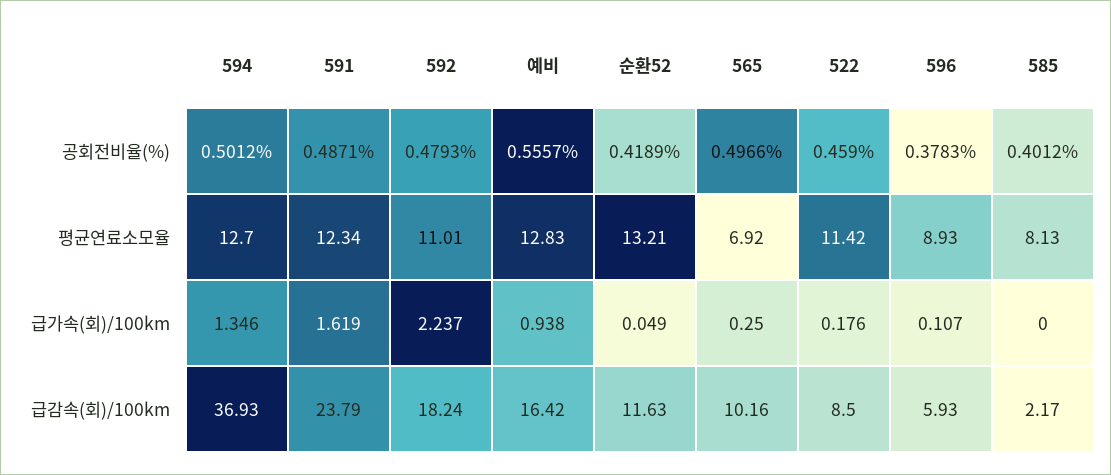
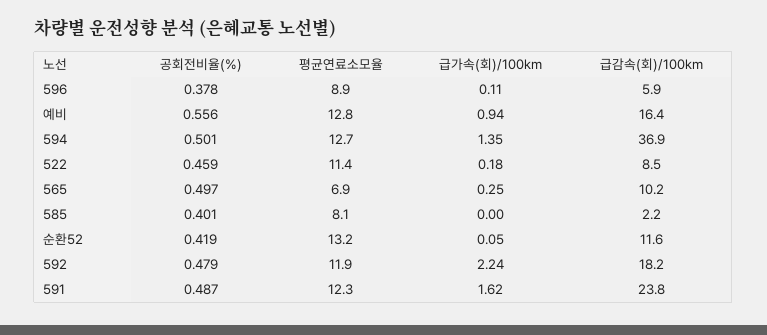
592, 평균연료소모율: 11.01 -> 11.9

